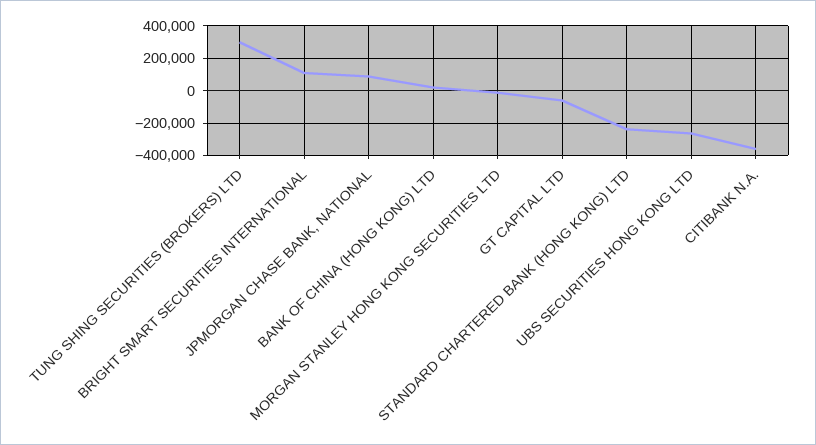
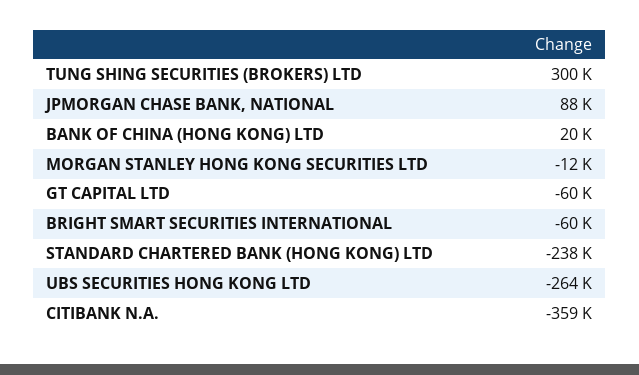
BRIGHT SMART SECURITIES INTERNATIONAL: 100000 -> -60000

